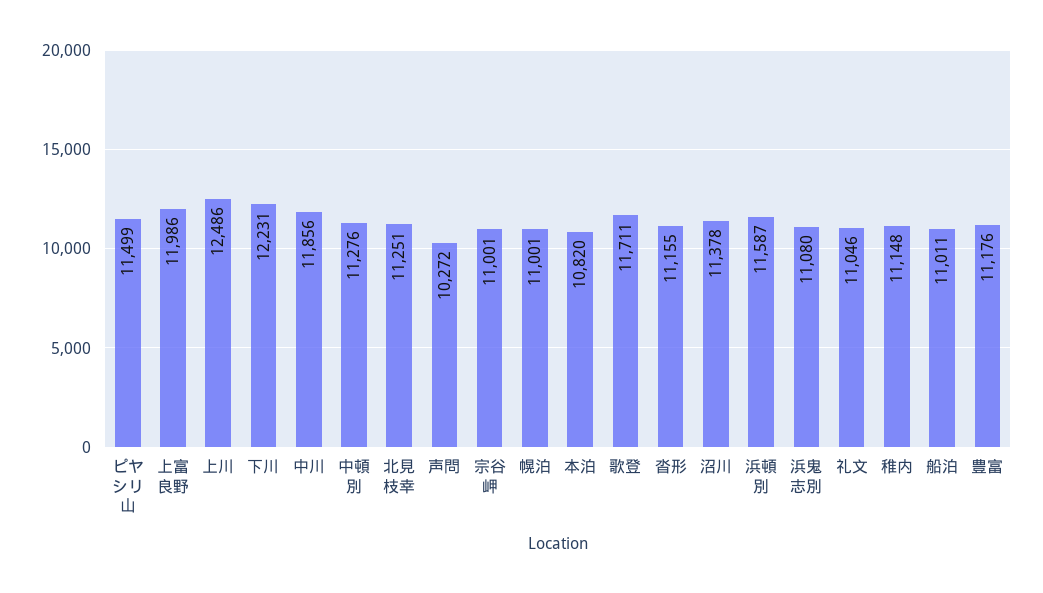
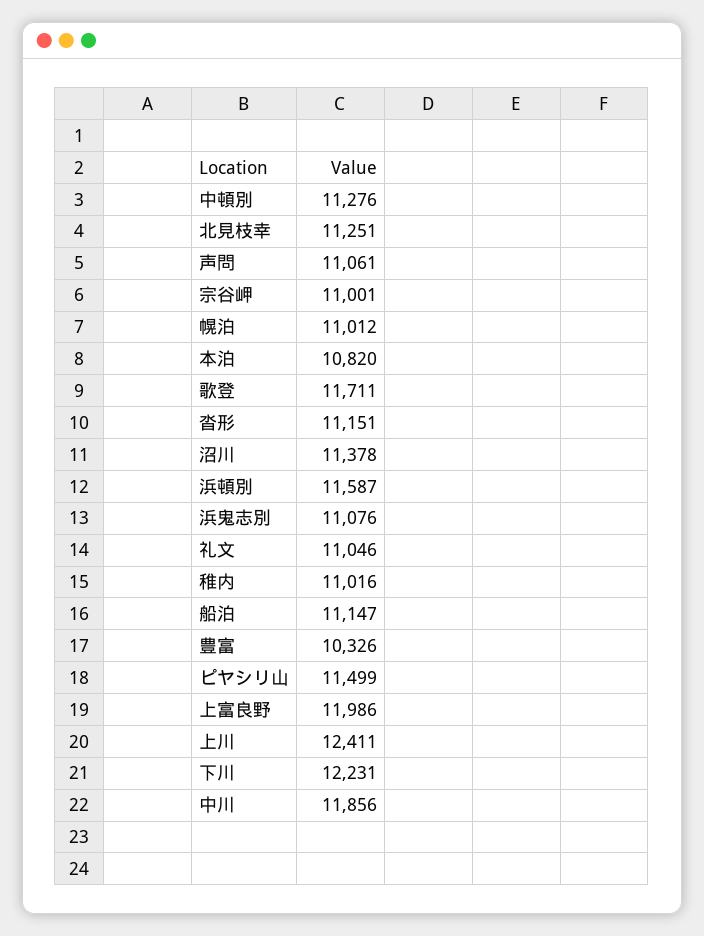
上川: 12486 -> 12411
声問: 10272 -> 11061
幌泊: 11001 -> 11012
沓形: 11155 -> 11151
浜鬼志別: 11080 -> 11076
稚内: 11148 -> 11016
船泊: 11011 -> 11147
豊富: 11176 -> 10326

